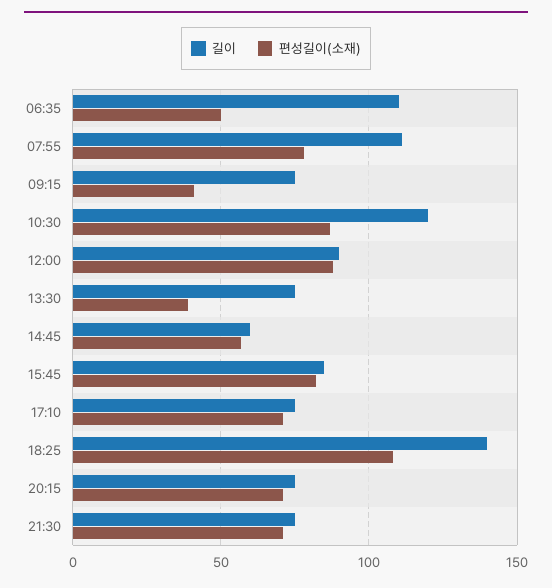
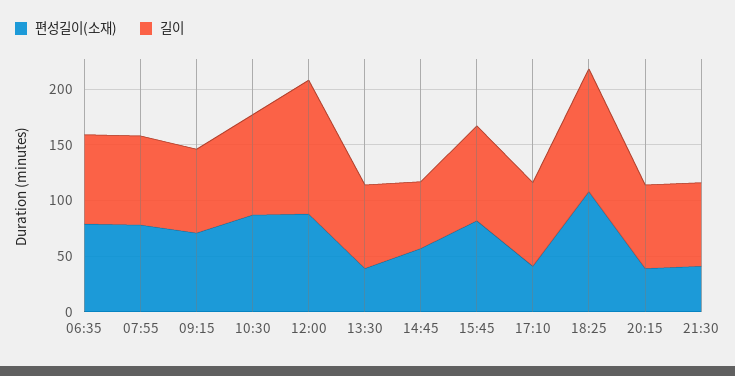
길이, 06:35: 110 -> 80
편성길이(소재), 06:35: 50 -> 80
길이, 07:55: 110 -> 80
편성길이(소재), 09:15: 40 -> 70
길이, 10:30: 120 -> 90
길이, 12:00: 90 -> 120
편성길이(소재), 17:10: 70 -> 40
길이, 18:25: 140 -> 110
편성길이(소재), 20:15: 70 -> 40
편성길이(소재), 21:30: 70 -> 40

